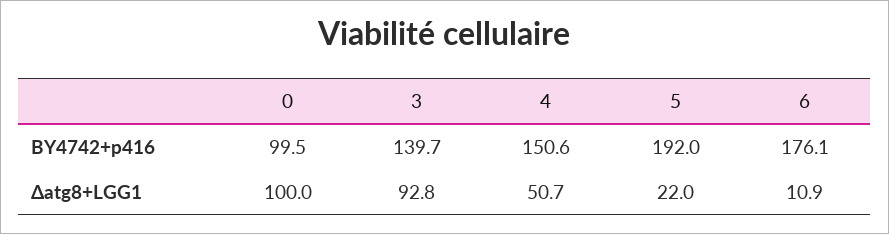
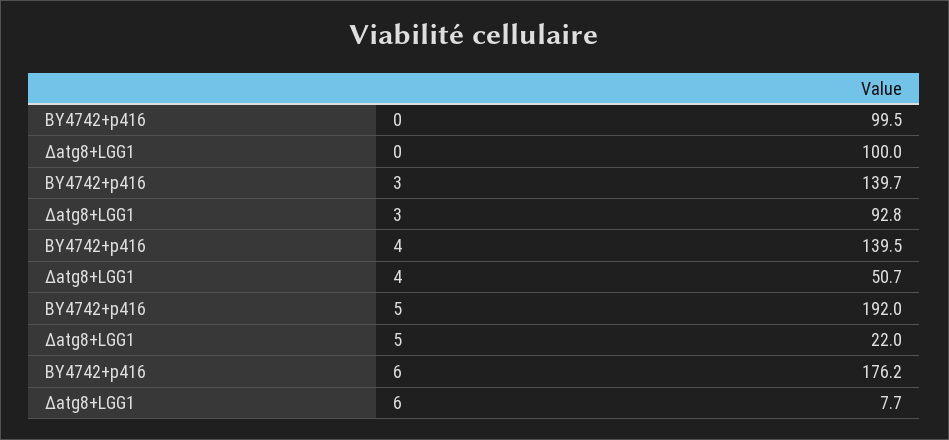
4, BY4742+p416: 150.6 -> 139.5
6, BY4742+p416: 176.1 -> 176.2
6, Δatg8+LGG1: 10.9 -> 7.7

